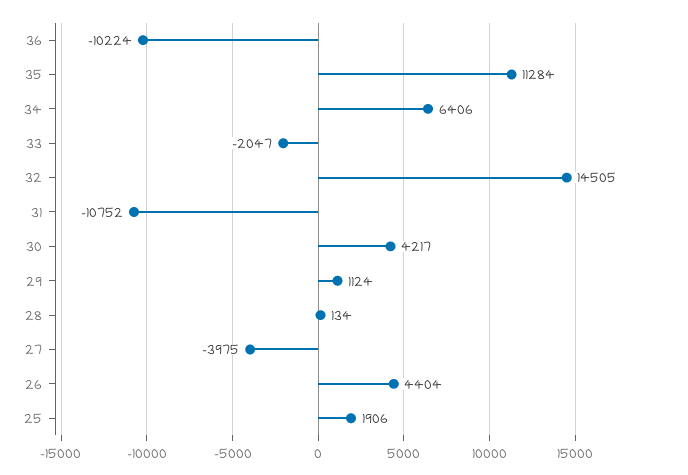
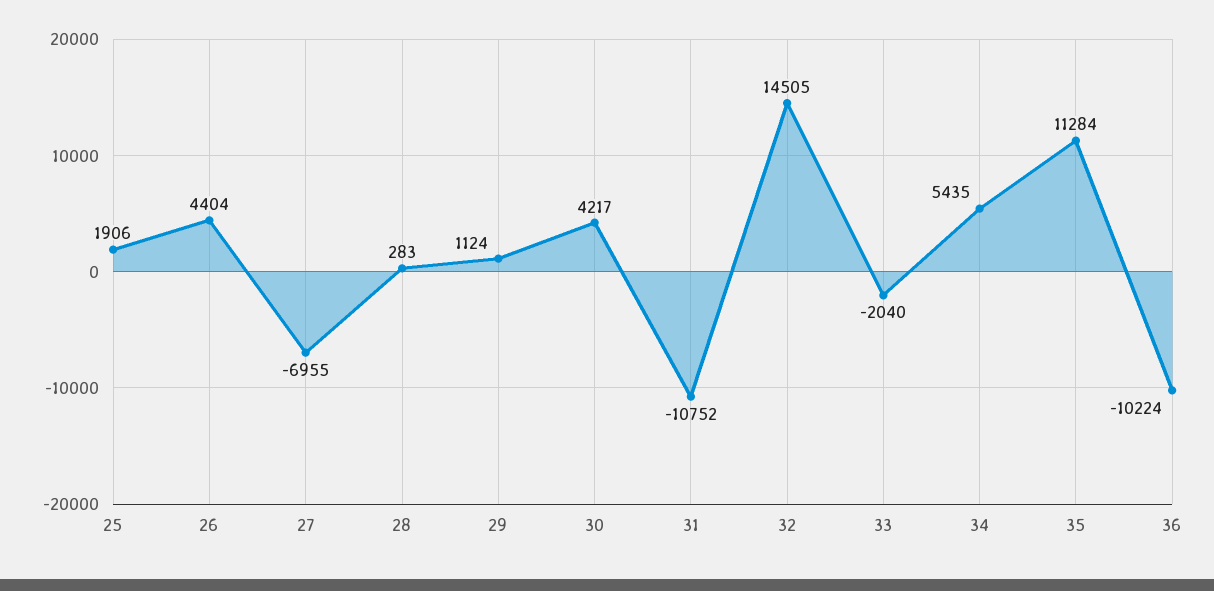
34: 6406 -> 5435
33: -2047 -> -2040
28: 134 -> 283
27: -3975 -> -6955

